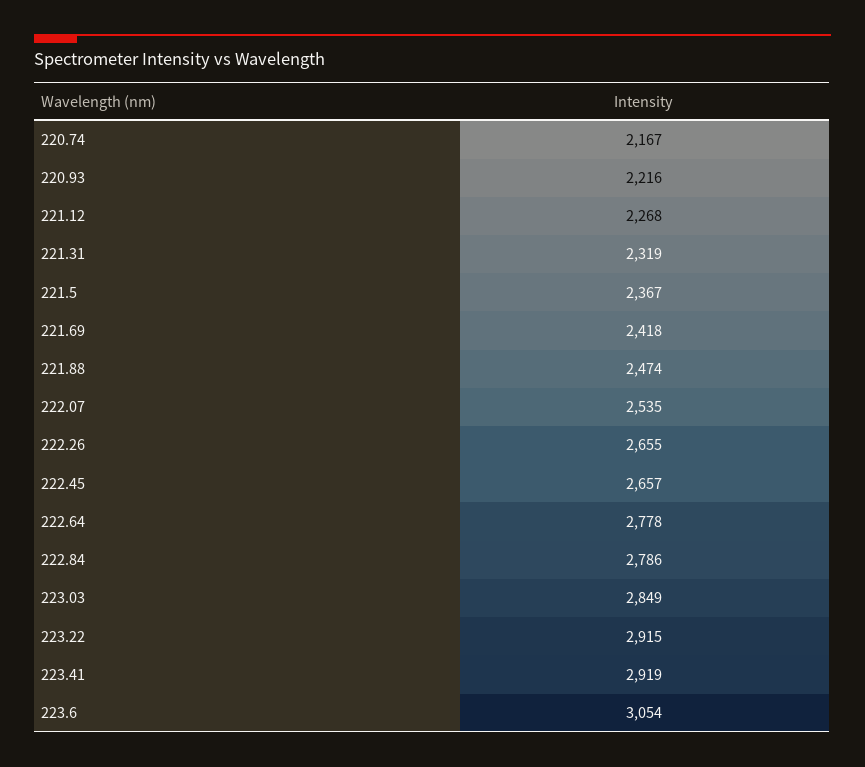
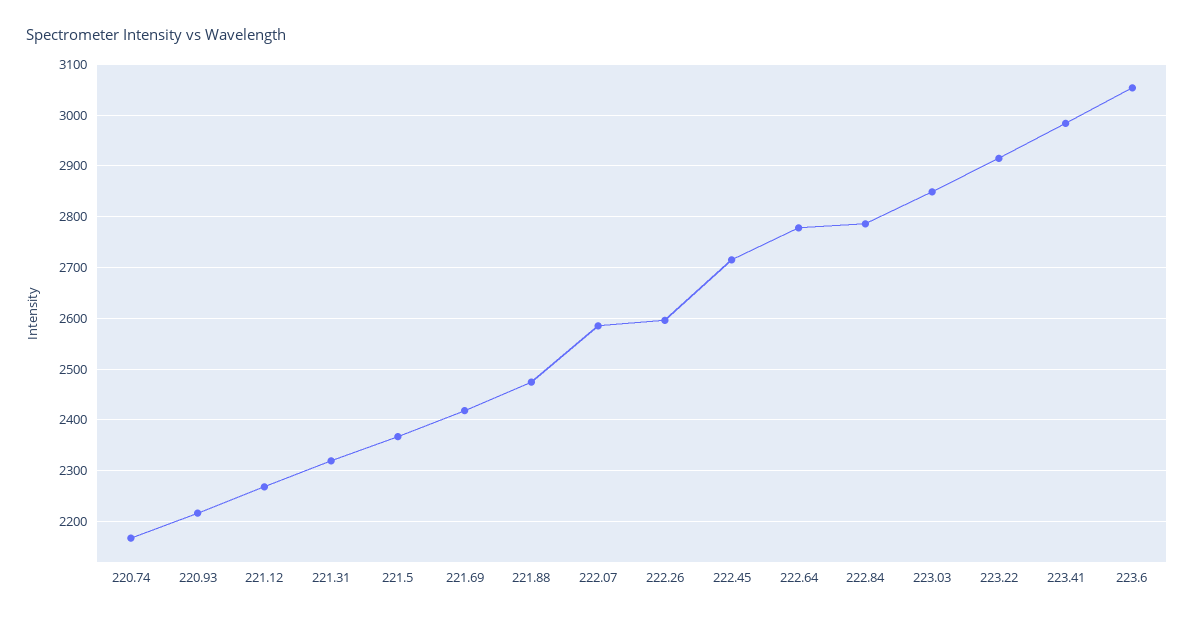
222.07: 2535 -> 2580
222.26: 2655 -> 2600
222.45: 2657 -> 2720
223.41: 2919 -> 2980

